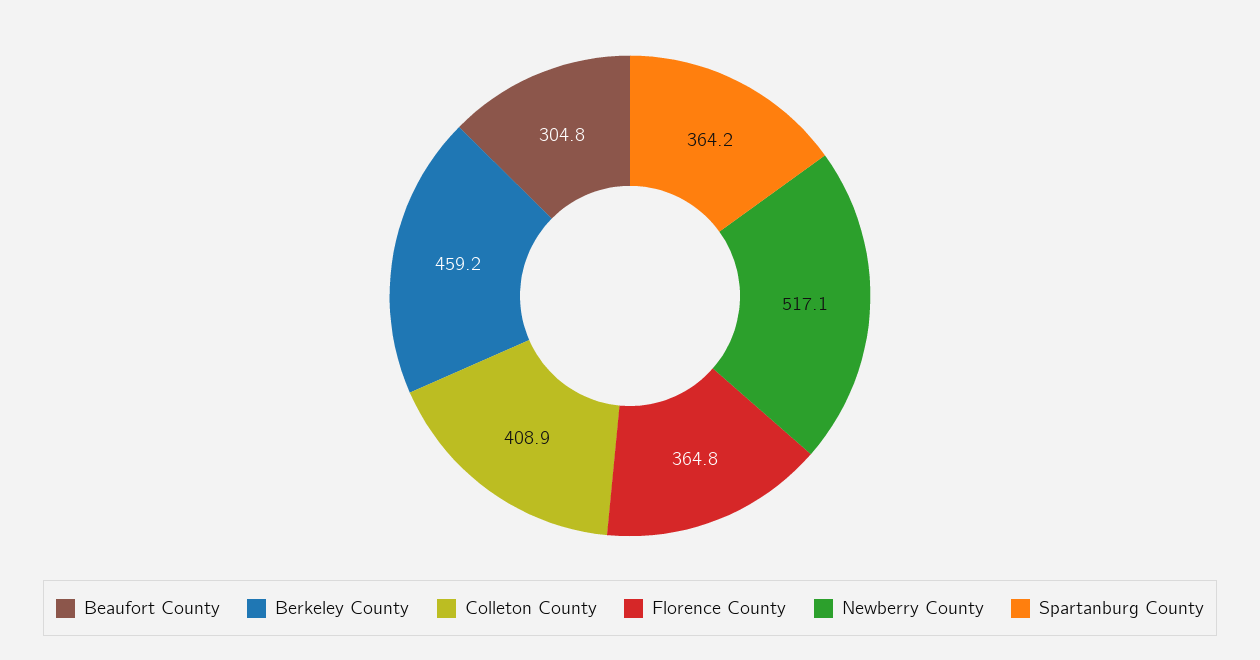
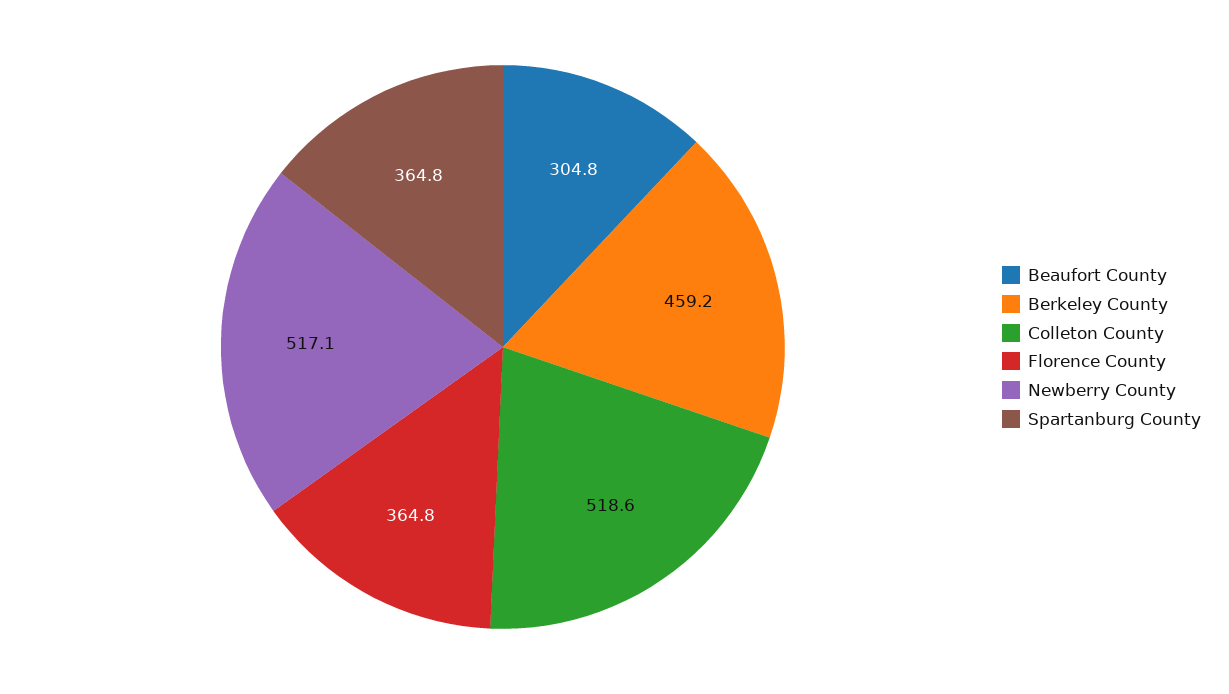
Colleton County: 408.9 -> 518.6
Spartanburg County: 364.2 -> 364.8

